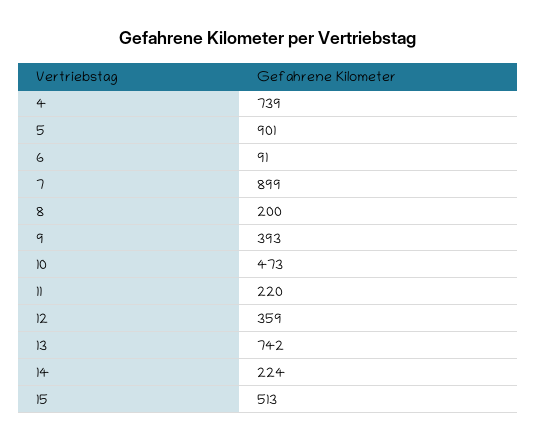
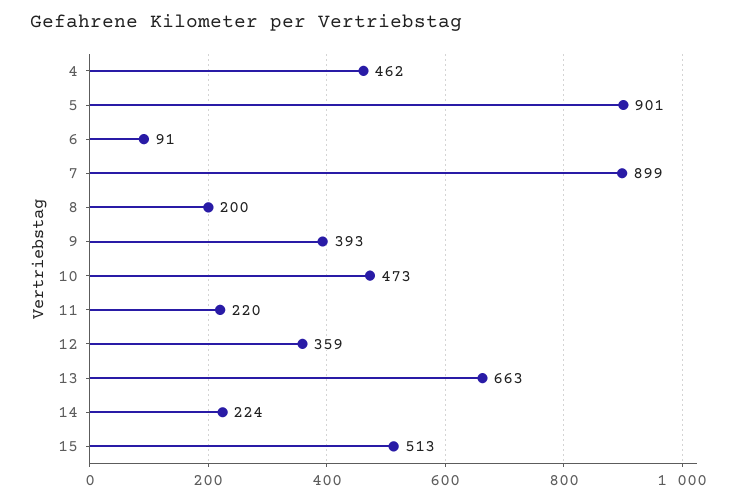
4: 739 -> 462
13: 742 -> 663

